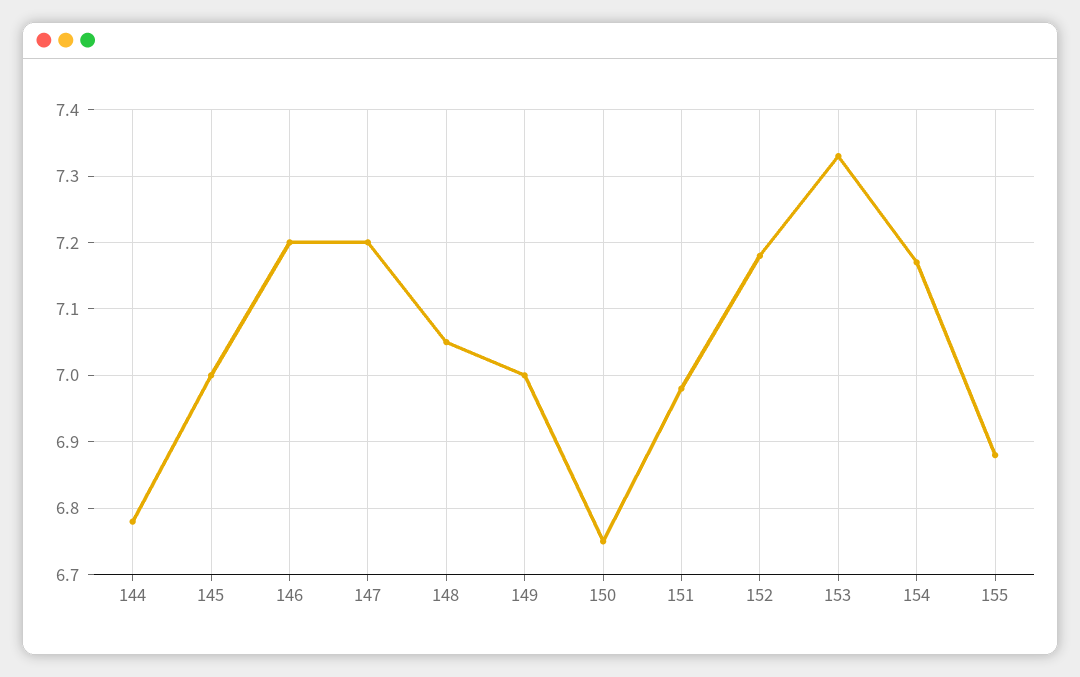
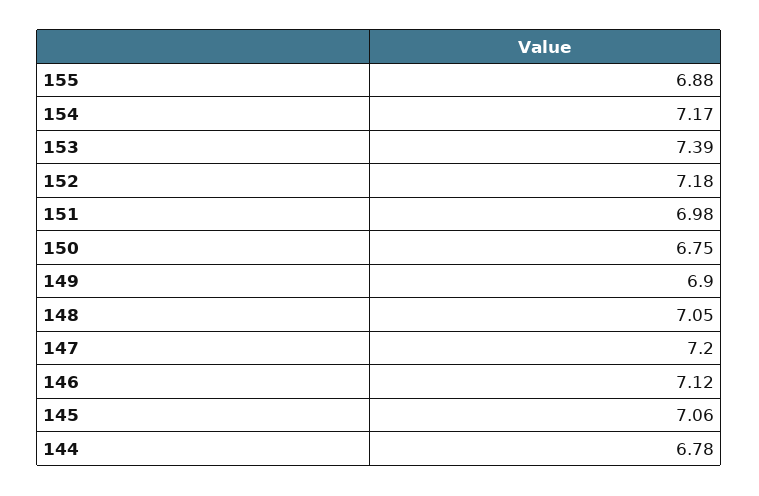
145: 7 -> 7.06
146: 7.2 -> 7.12
149: 7 -> 6.9
153: 7.33 -> 7.39

